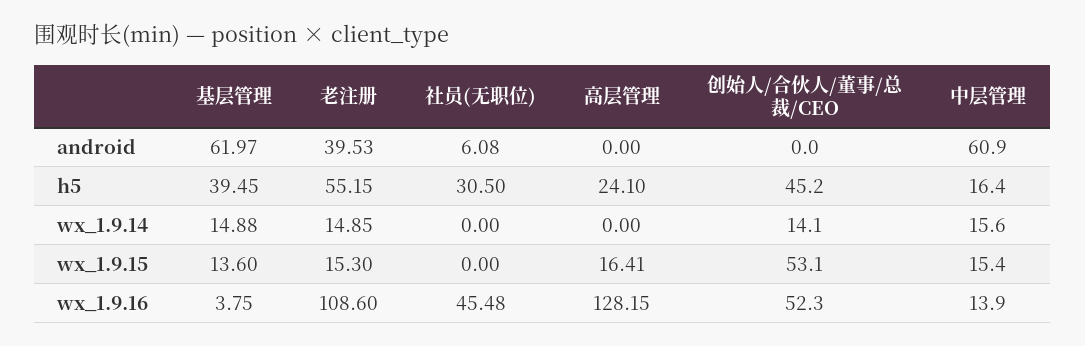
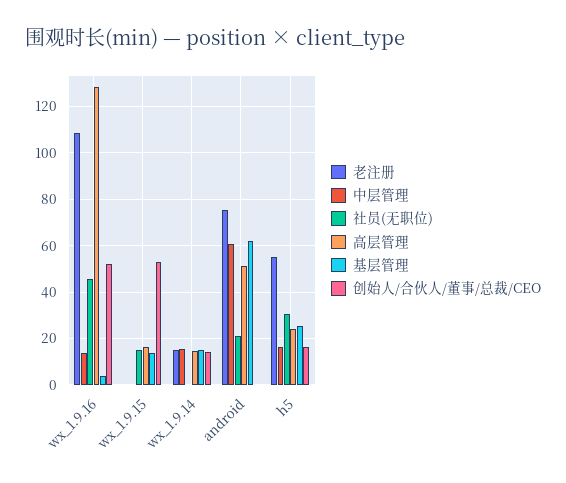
老注册, android: 39.53 -> 75
社员(无职位), android: 6.08 -> 20
高层管理, android: 0 -> 50
基层管理, h5: 39.45 -> 25
创始人/合伙人/董事/总裁/CEO, h5: 45.2 -> 15
高层管理, wx_1.9.14: 0 -> 15
老注册, wx_1.9.15: 15.3 -> 0
社员(无职位), wx_1.9.15: 0 -> 15
中层管理, wx_1.9.15: 15.4 -> 0

